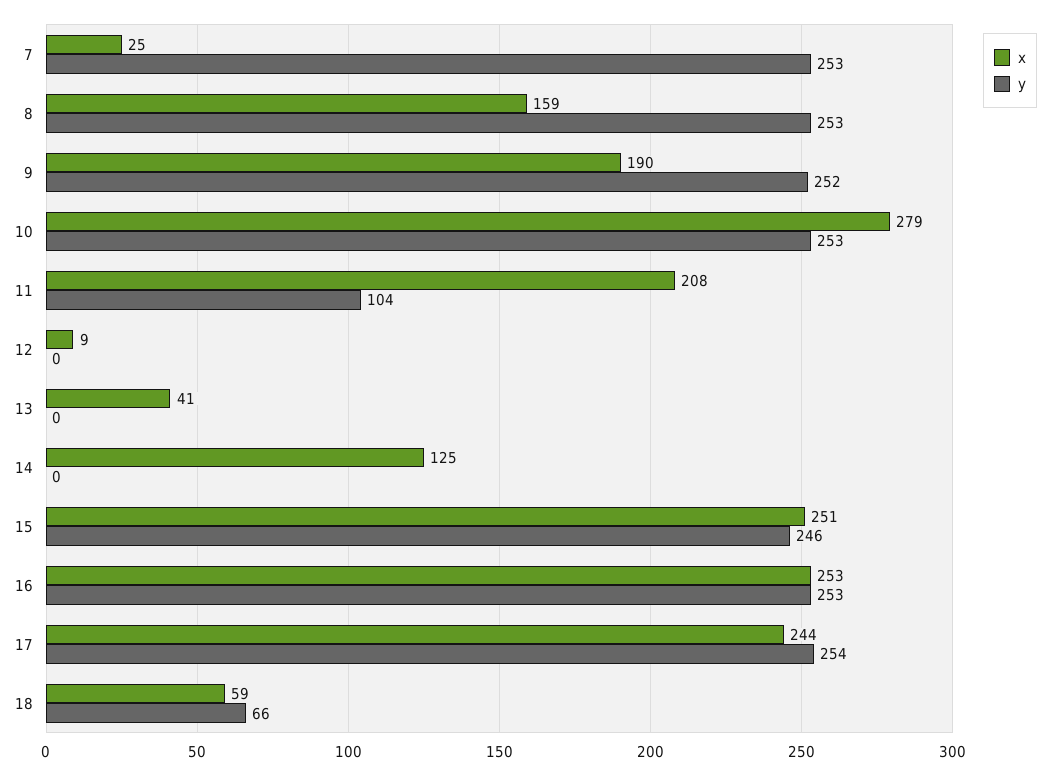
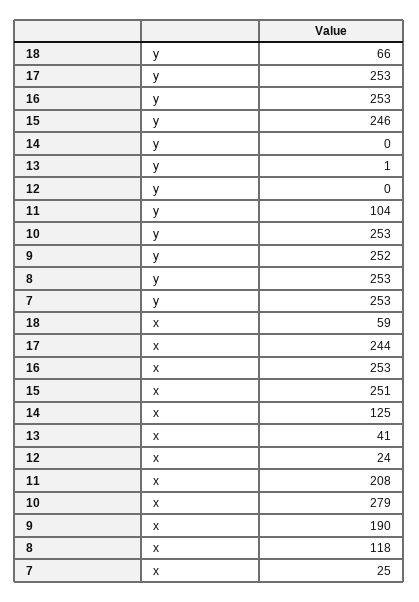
x, 8: 159 -> 118
x, 12: 9 -> 24
y, 13: 0 -> 1
y, 17: 254 -> 253

